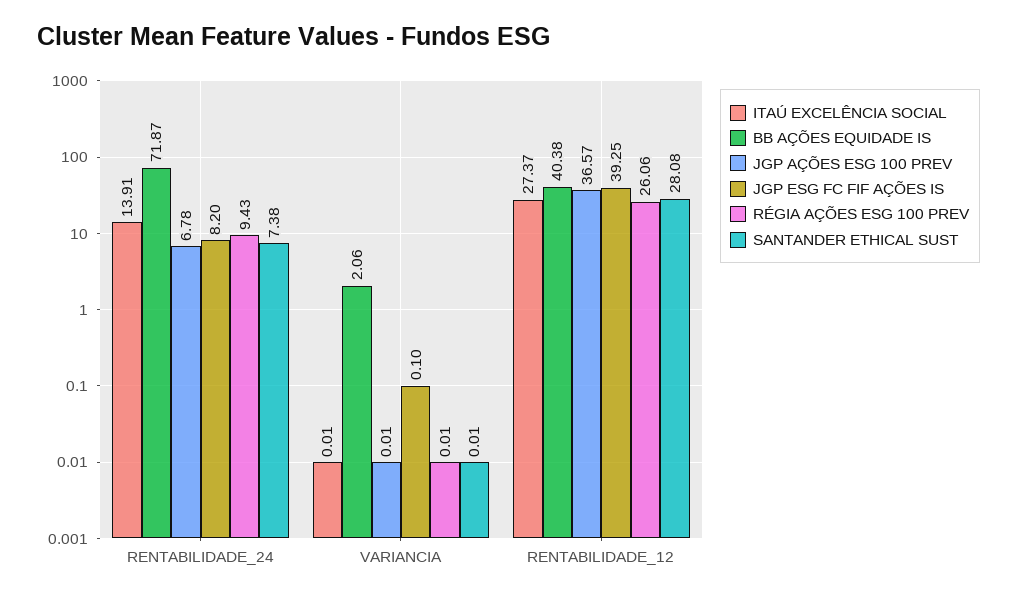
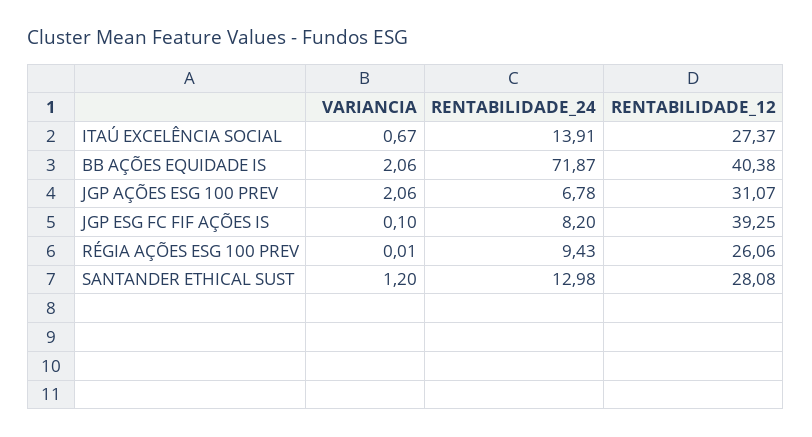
SANTANDER ETHICAL SUST, RENTABILIDADE_24: 7.38 -> 12.98
ITAÚ EXCELÊNCIA SOCIAL, VARIANCIA: 0.01 -> 0.67
JGP AÇÕES ESG 100 PREV, VARIANCIA: 0.01 -> 2.06
SANTANDER ETHICAL SUST, VARIANCIA: 0.01 -> 1.2
JGP AÇÕES ESG 100 PREV, RENTABILIDADE_12: 36.57 -> 31.07

